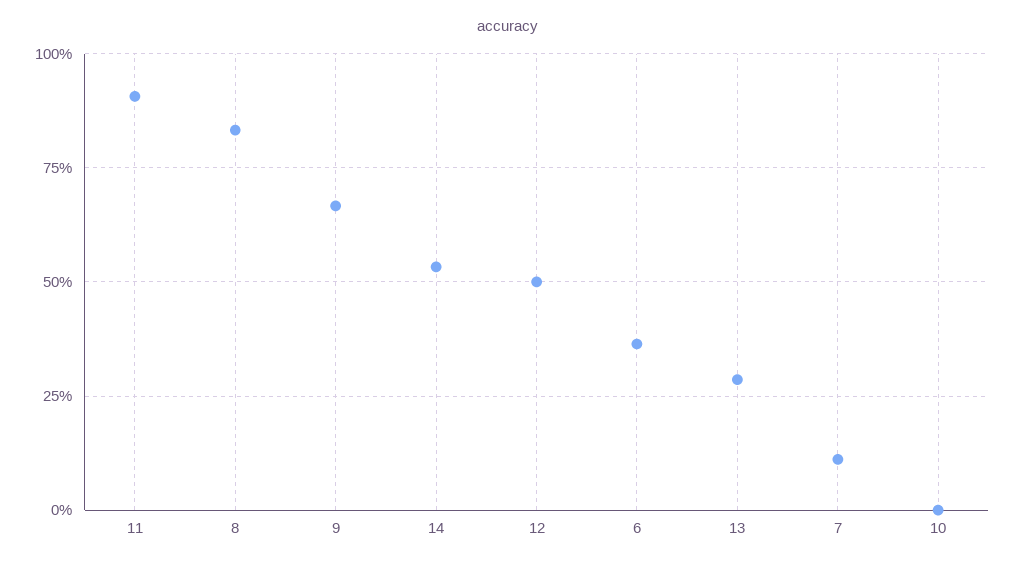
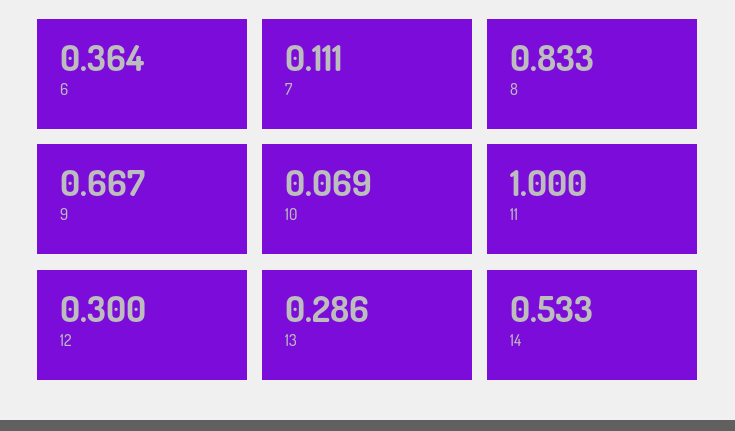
11: 0.9 -> 1
12: 0.5 -> 0.3
10: 0 -> 0.069

